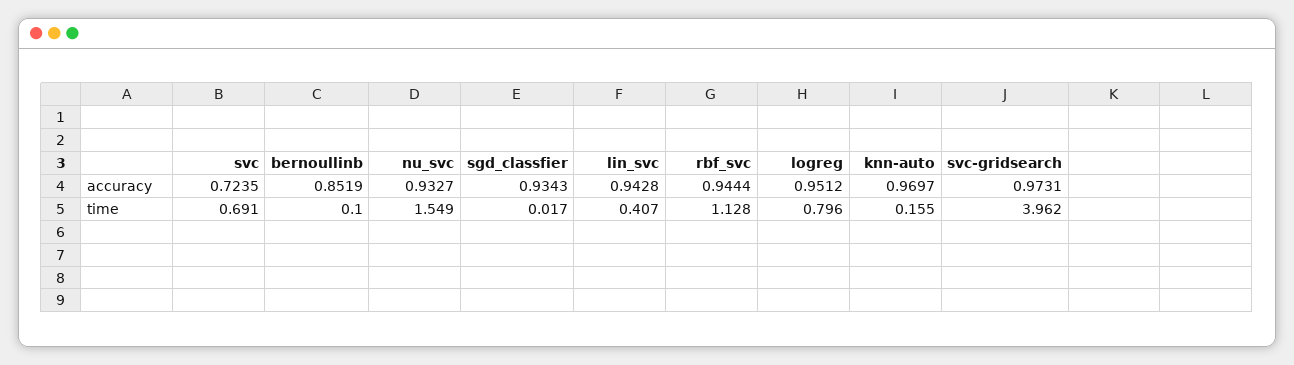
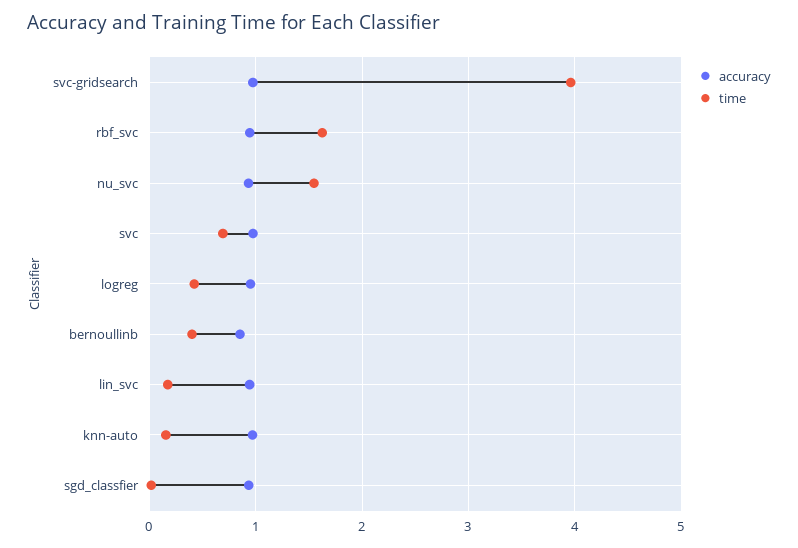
accuracy, svc: 0.7235 -> 1
time, bernoullinb: 0.1 -> 0.4
time, lin_svc: 0.407 -> 0.2
time, rbf_svc: 1.128 -> 1.6
time, logreg: 0.796 -> 0.4

